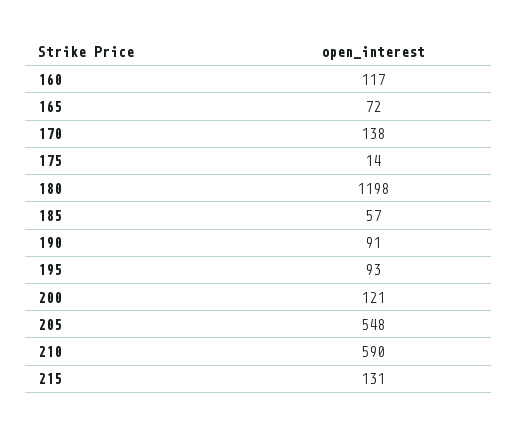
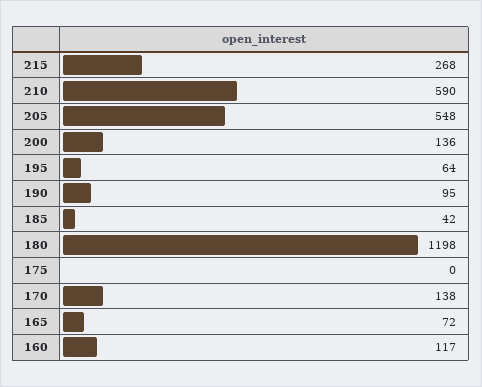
175: 14 -> 0
185: 57 -> 42
190: 91 -> 95
195: 93 -> 64
200: 121 -> 136
215: 131 -> 268

